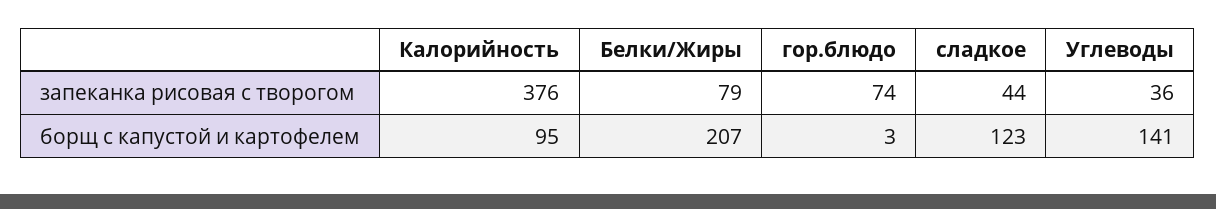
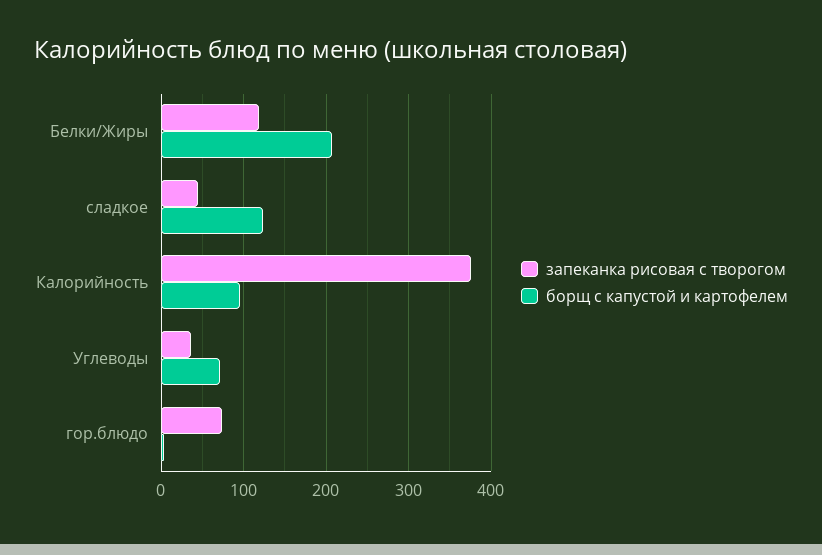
запеканка рисовая с творогом, Белки/Жиры: 79 -> 120
борщ с капустой и картофелем, Углеводы: 141 -> 70

